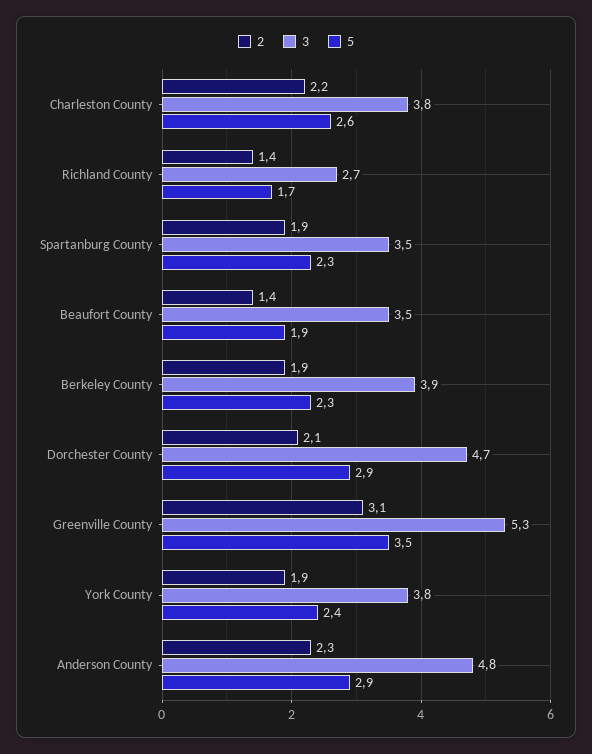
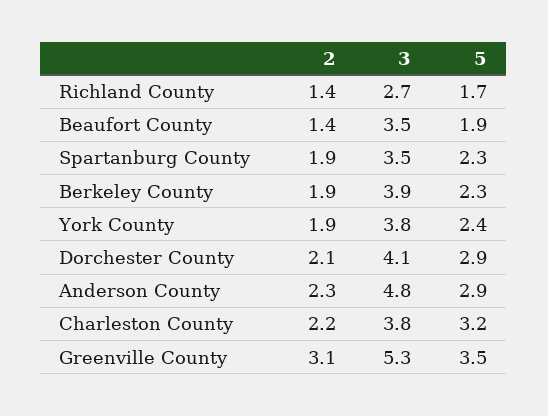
5, Charleston County: 2.6 -> 3.2
3, Dorchester County: 4.7 -> 4.1

